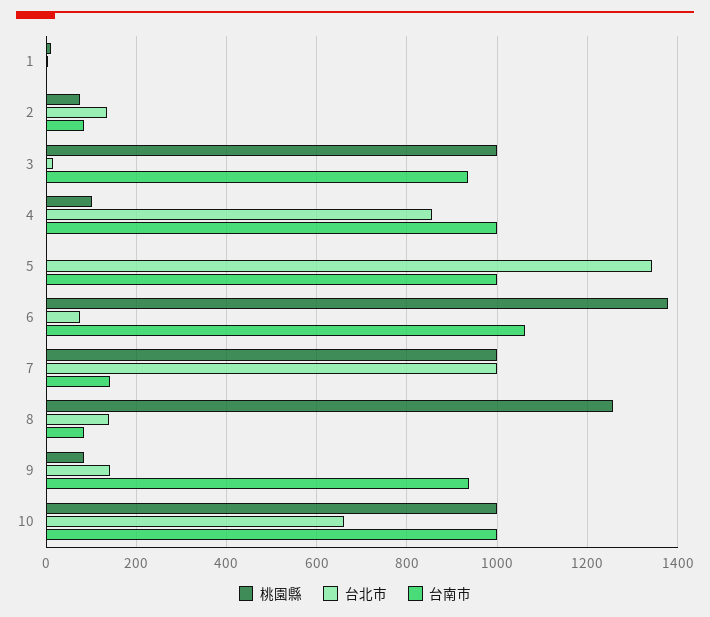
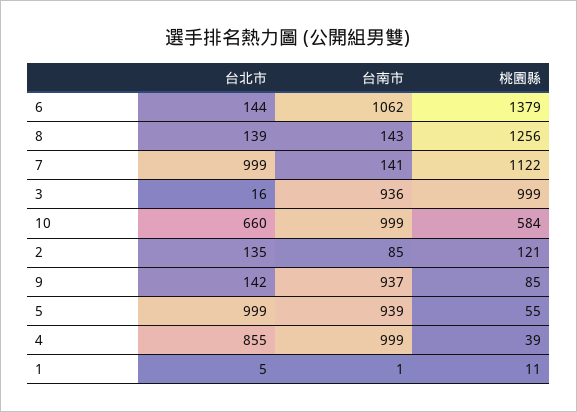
桃園縣, 2: 80 -> 121
桃園縣, 4: 100 -> 39
桃園縣, 5: 0 -> 55
台北市, 5: 1340 -> 999
台南市, 5: 1000 -> 939
台北市, 6: 80 -> 144
桃園縣, 7: 1000 -> 1122
台南市, 8: 80 -> 143
桃園縣, 10: 1000 -> 584

